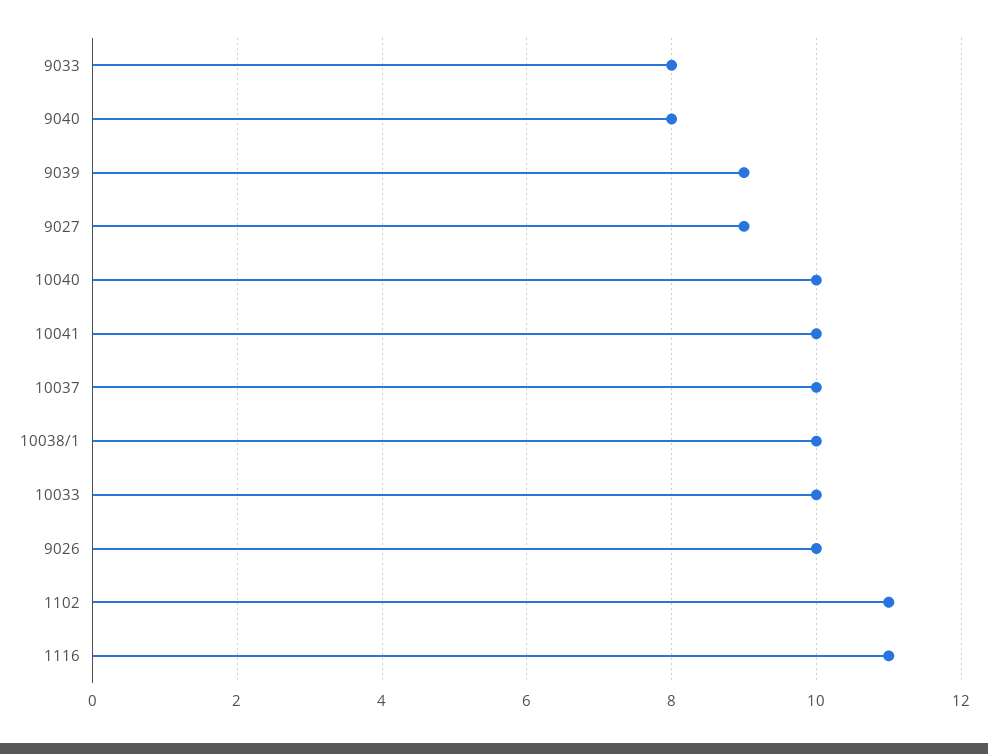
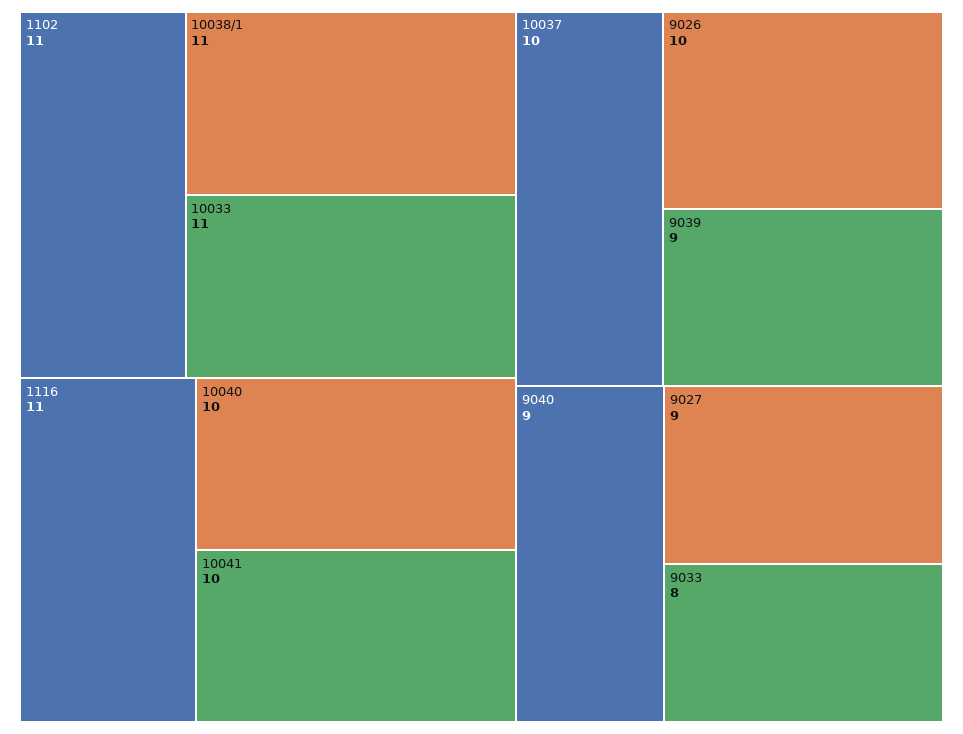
9040: 8 -> 9
10038/1: 10 -> 11
10033: 10 -> 11

